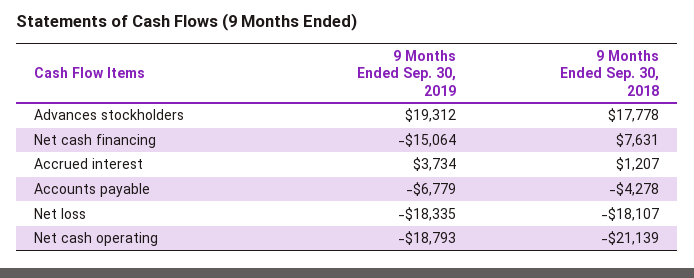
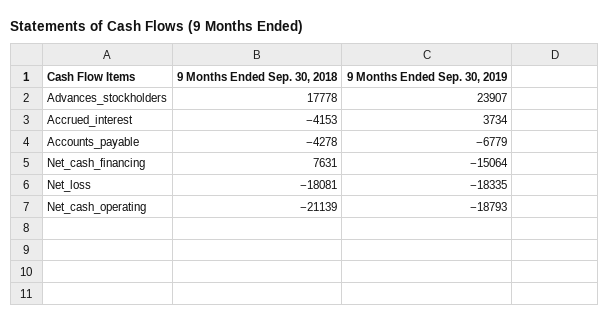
9 Months Ended Sep. 30, 2019, Advances stockholders: 19312 -> 23907
9 Months Ended Sep. 30, 2018, Accrued interest: 1207 -> -4153
9 Months Ended Sep. 30, 2018, Net loss: -18107 -> -18081

